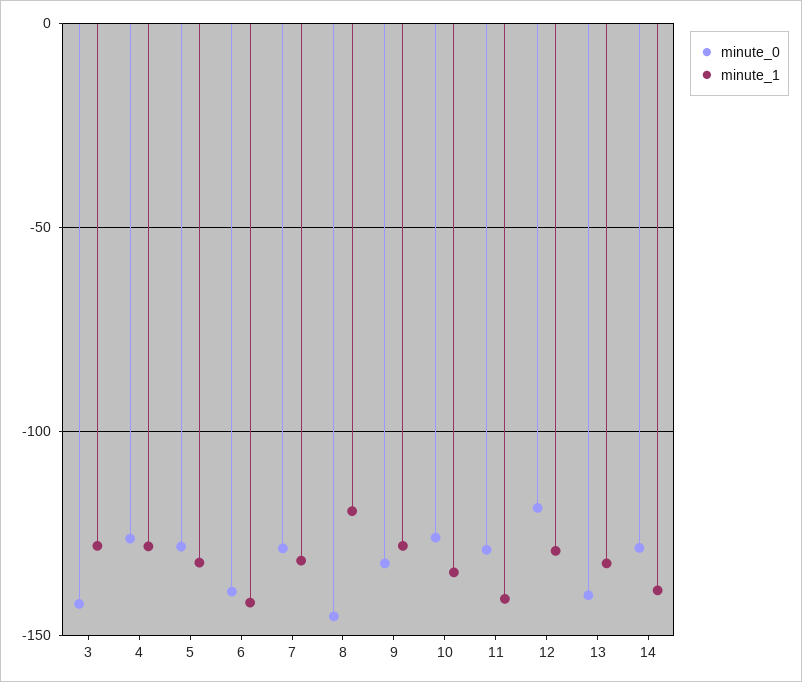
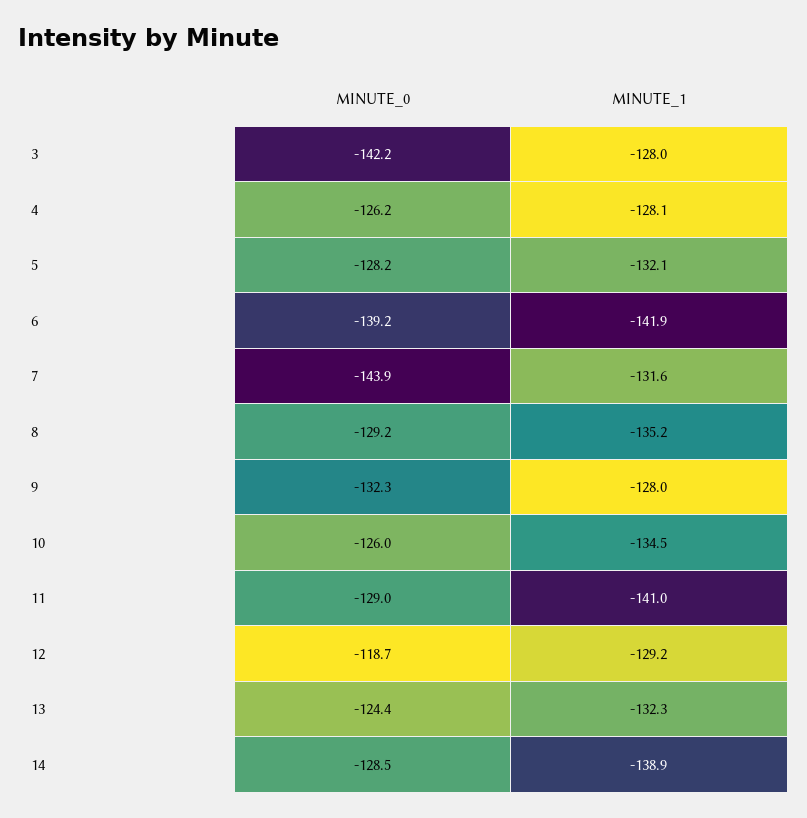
minute_0, 7: -130 -> -143.9
minute_0, 8: -145 -> -129.2
minute_1, 8: -120 -> -135.2
minute_0, 13: -140 -> -124.4

